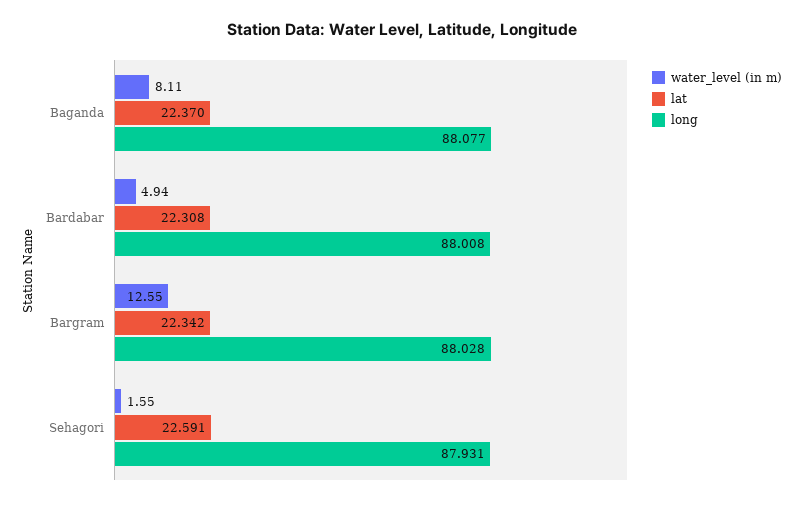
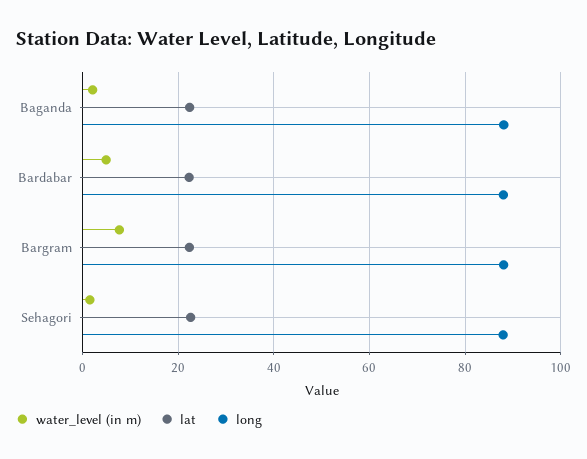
water_level (in m), Baganda: 8.11 -> 2
water_level (in m), Bargram: 12.55 -> 8

